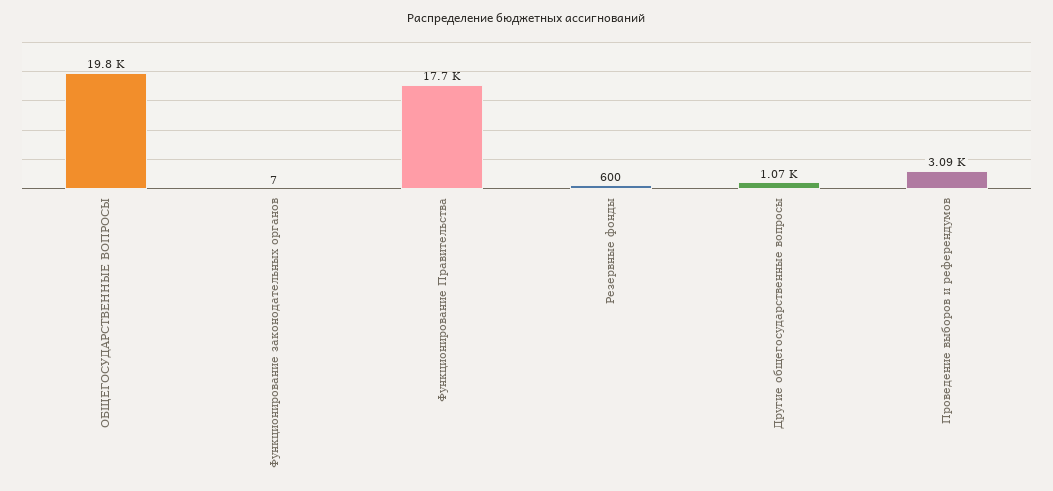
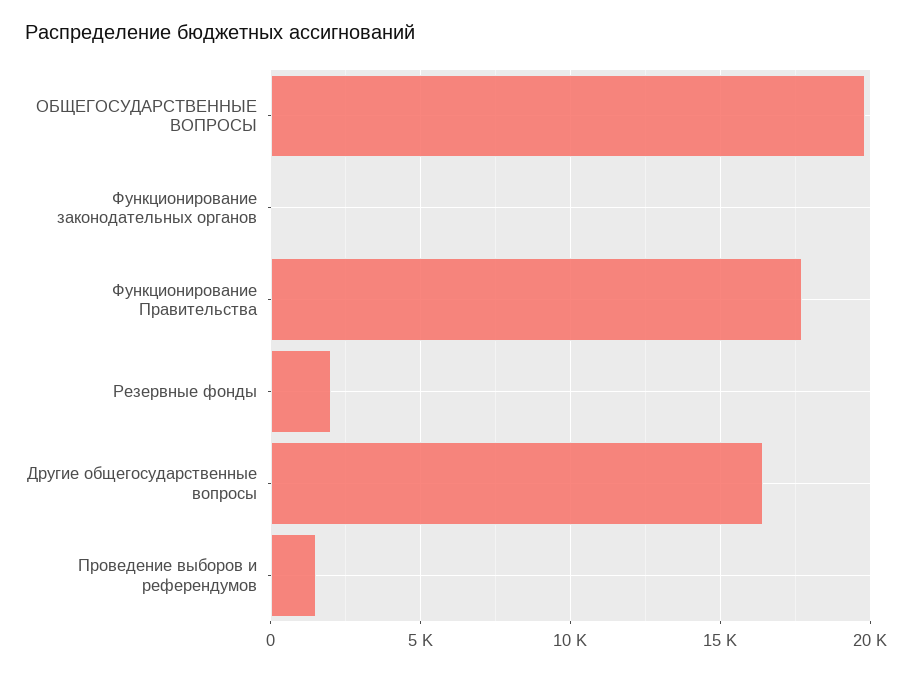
Резервные фонды: 600 -> 2000
Другие общегосударственные вопросы: 1070 -> 16500
Проведение выборов и референдумов: 3090 -> 1500

